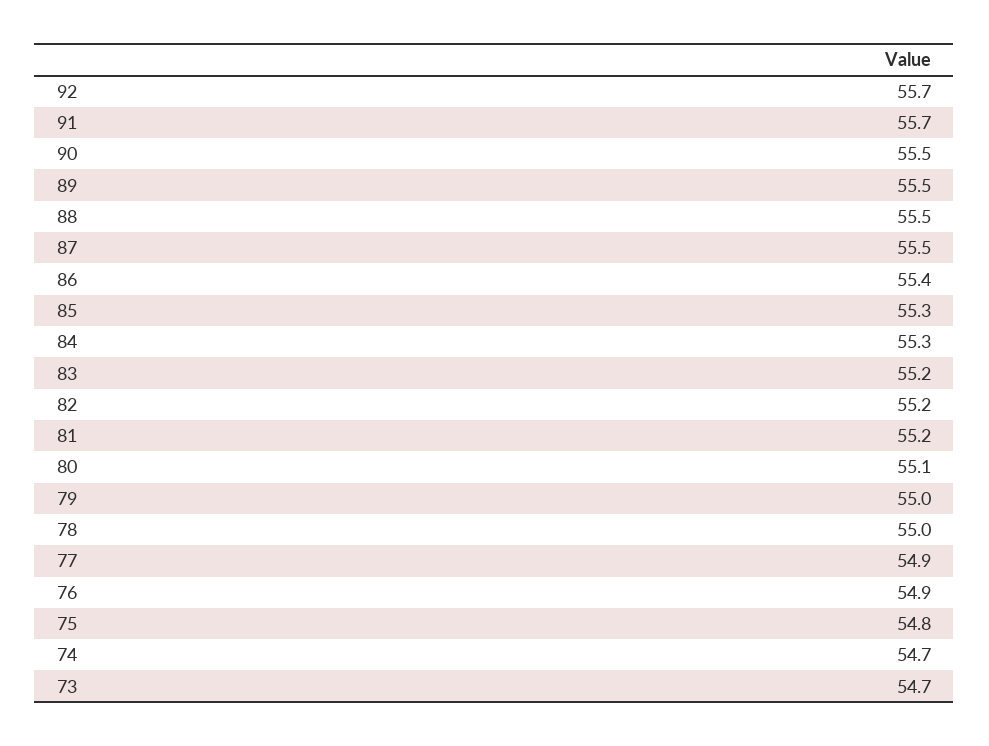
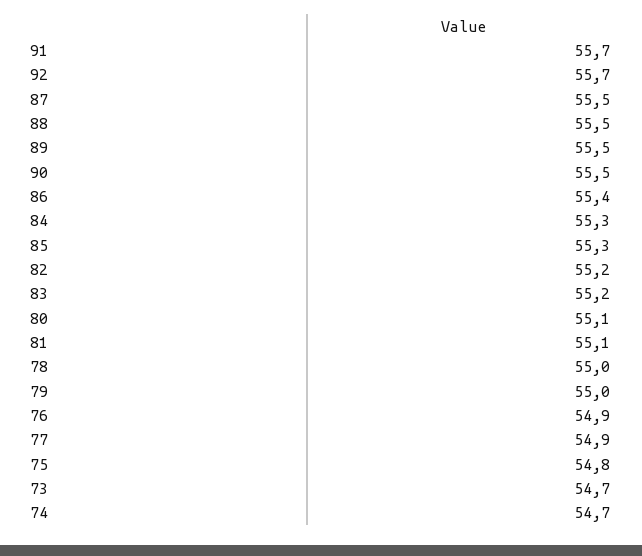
81: 55.2 -> 55.1

